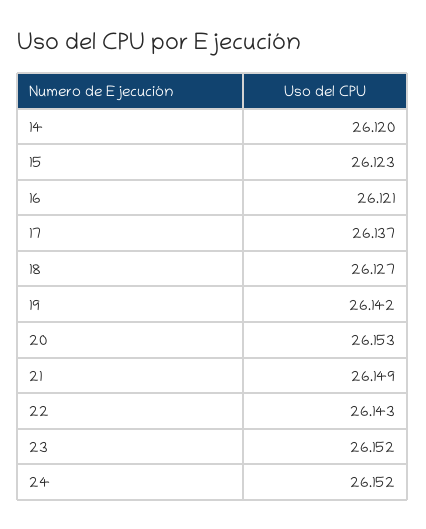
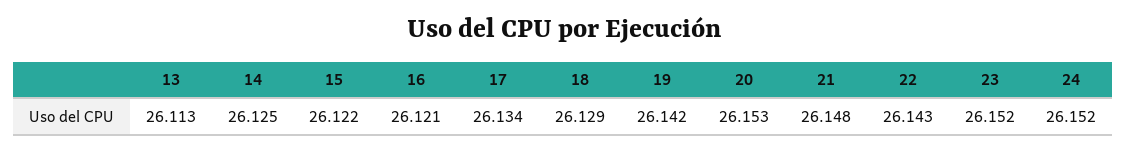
14: 26.12 -> 26.125
15: 26.123 -> 26.122
17: 26.137 -> 26.134
18: 26.127 -> 26.129
21: 26.149 -> 26.148
13: none -> 26.113

